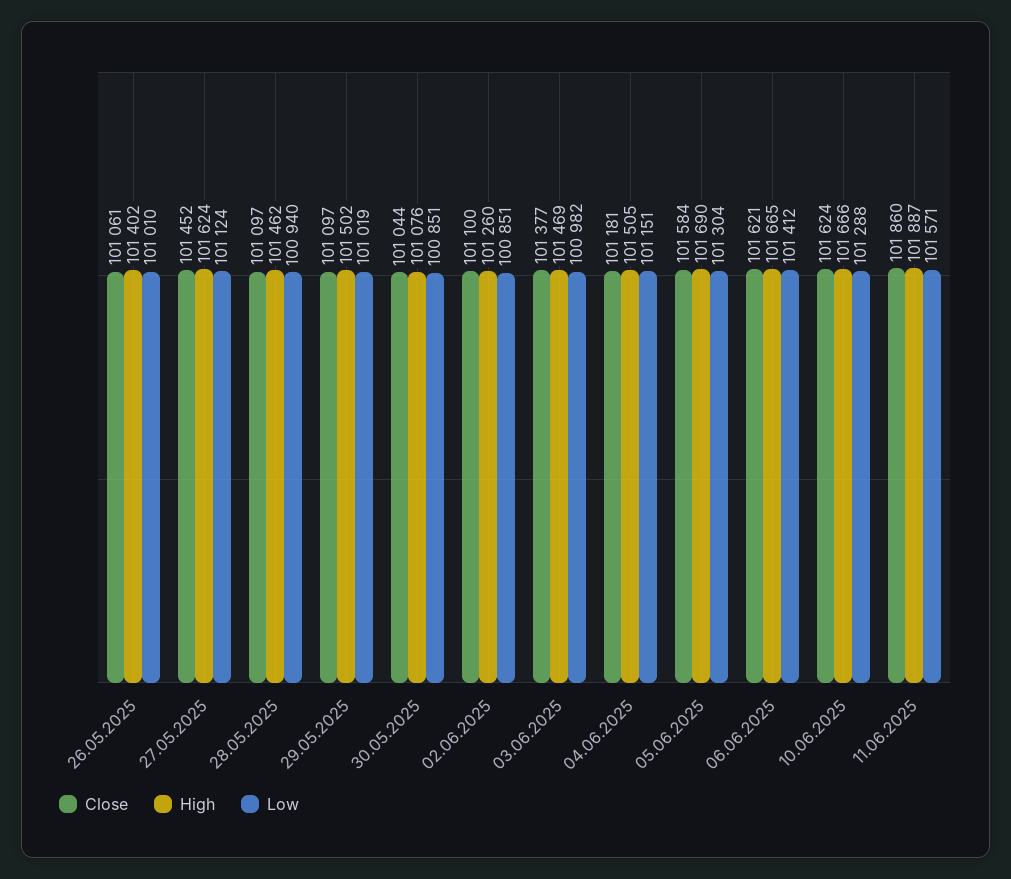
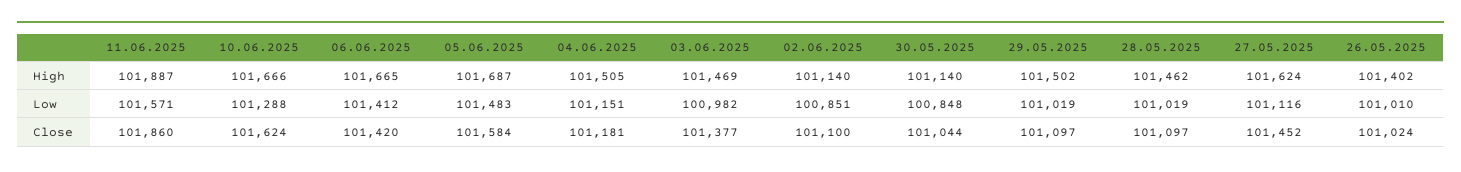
Close, 26.05.2025: 101061 -> 101024
Low, 27.05.2025: 101124 -> 101116
Low, 28.05.2025: 100940 -> 101019
High, 30.05.2025: 101076 -> 101140
Low, 30.05.2025: 100851 -> 100848
High, 02.06.2025: 101260 -> 101140
High, 05.06.2025: 101690 -> 101687
Low, 05.06.2025: 101304 -> 101483
Close, 06.06.2025: 101621 -> 101420

